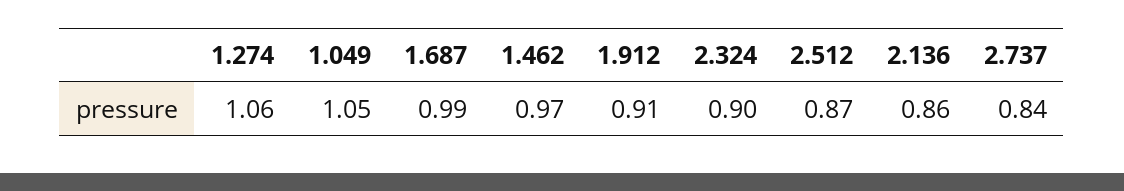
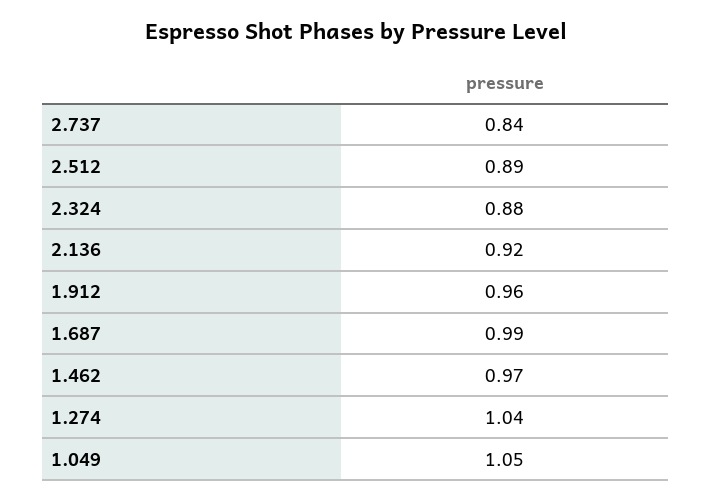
1.274: 1.06 -> 1.04
1.912: 0.91 -> 0.96
2.324: 0.9 -> 0.88
2.512: 0.87 -> 0.89
2.136: 0.86 -> 0.92

